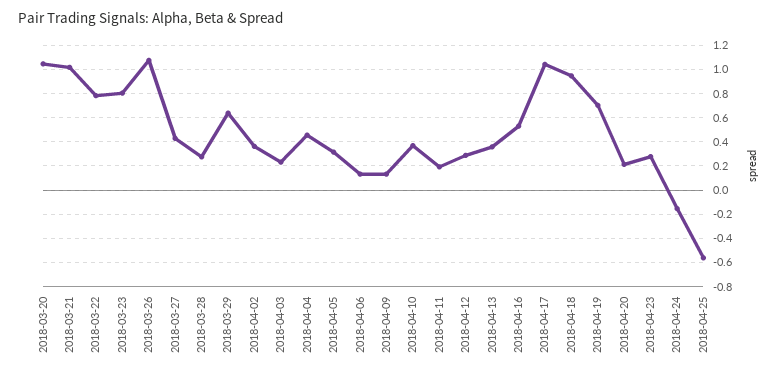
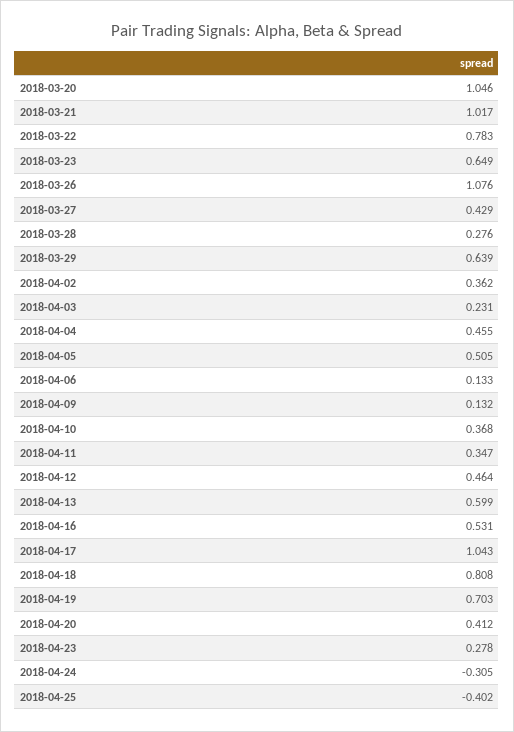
2018-03-23: 0.8 -> 0.649
2018-04-05: 0.3 -> 0.505
2018-04-11: 0.2 -> 0.347
2018-04-12: 0.3 -> 0.464
2018-04-13: 0.35 -> 0.599
2018-04-18: 0.95 -> 0.808
2018-04-20: 0.2 -> 0.412
2018-04-24: -0.15 -> -0.305
2018-04-25: -0.55 -> -0.402

